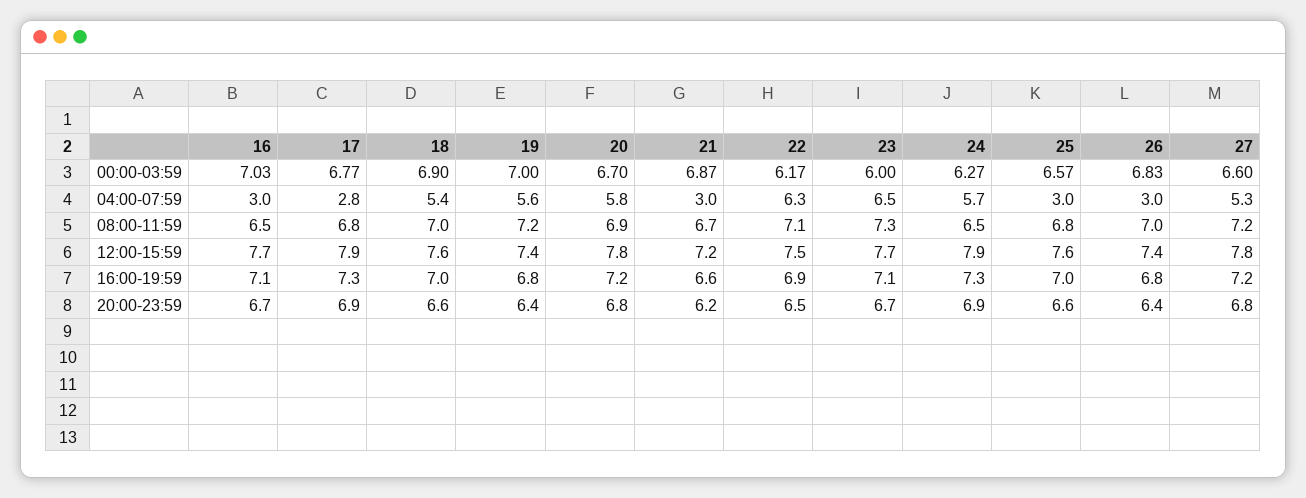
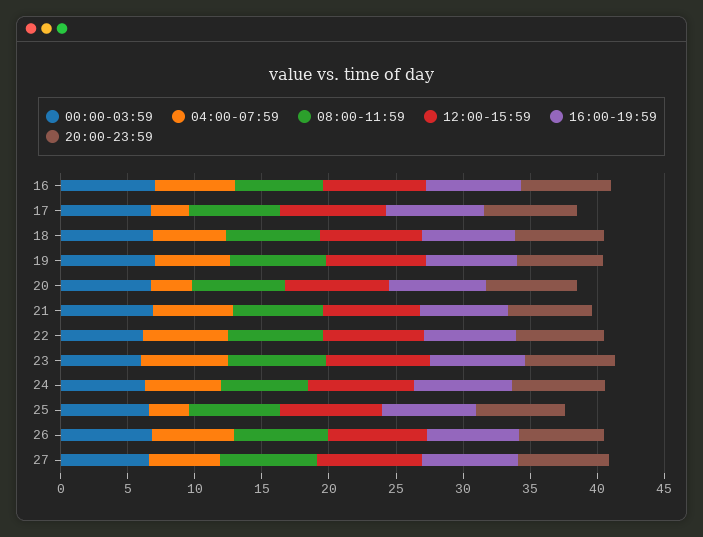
04:00-07:59, 16: 3 -> 6
04:00-07:59, 20: 5.8 -> 3
04:00-07:59, 21: 3 -> 6
04:00-07:59, 26: 3 -> 6

